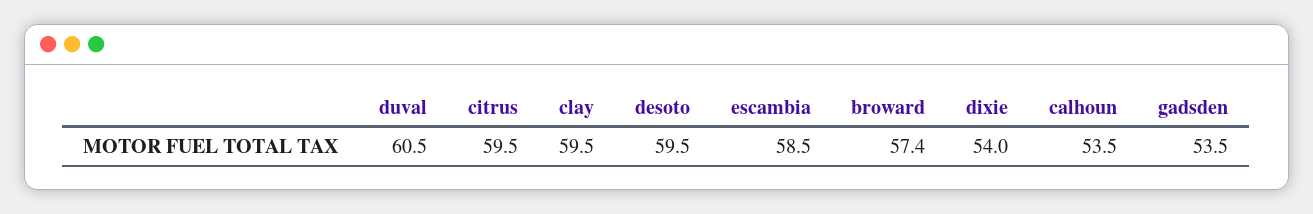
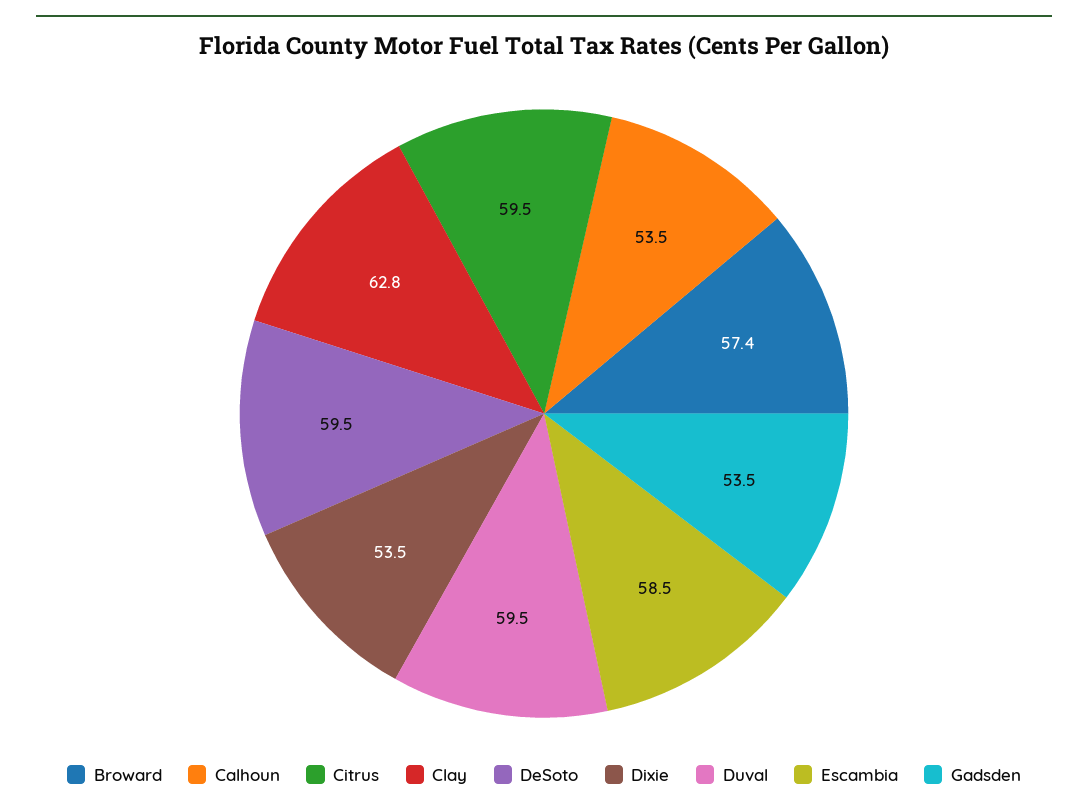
duval: 60.5 -> 59.5
clay: 59.5 -> 62.8
dixie: 54 -> 53.5

